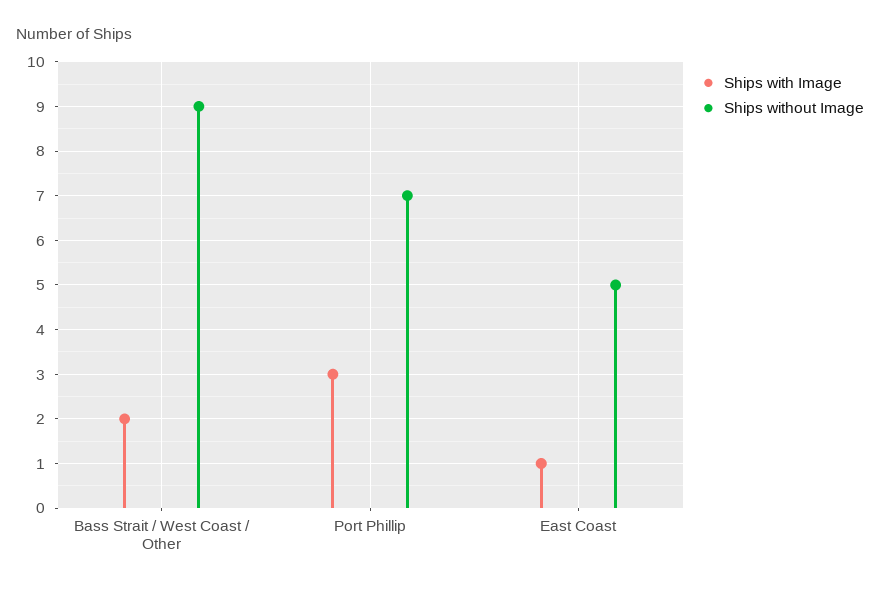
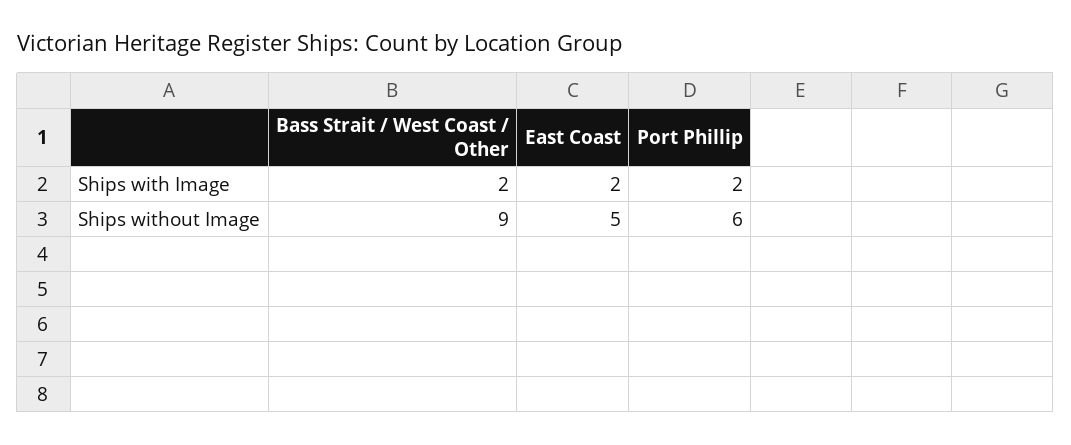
Ships with Image, Port Phillip: 3 -> 2
Ships without Image, Port Phillip: 7 -> 6
Ships with Image, East Coast: 1 -> 2

